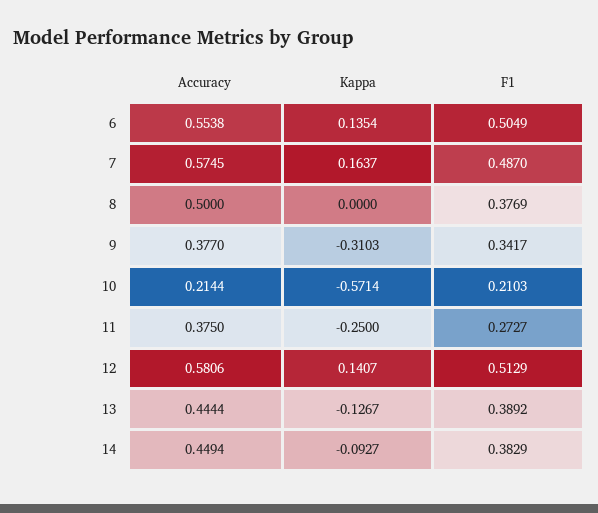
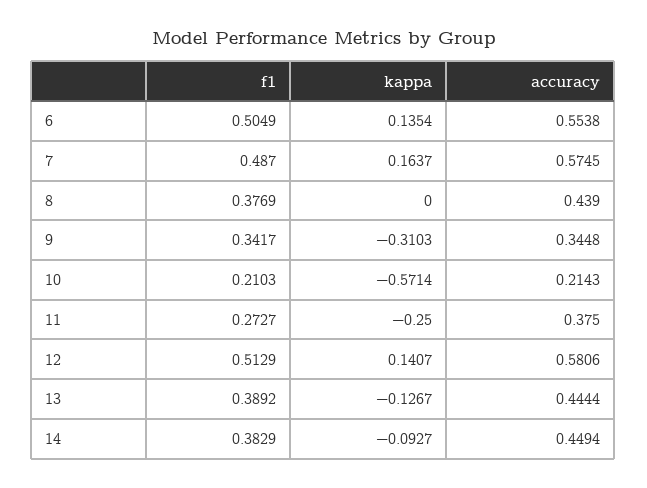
Accuracy, 8: 0.5 -> 0.439
Accuracy, 9: 0.377 -> 0.3448
Accuracy, 10: 0.2144 -> 0.2143

